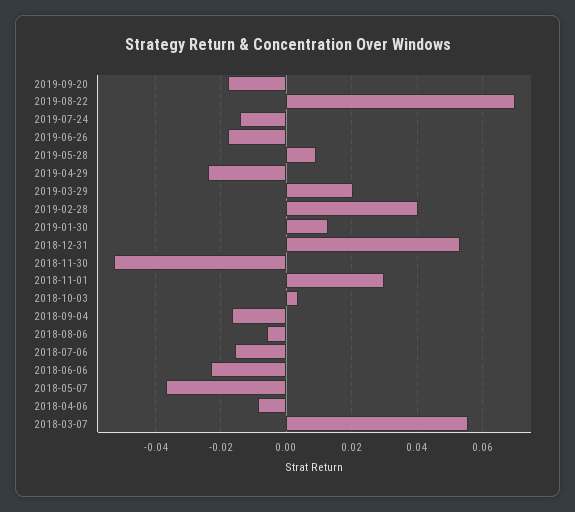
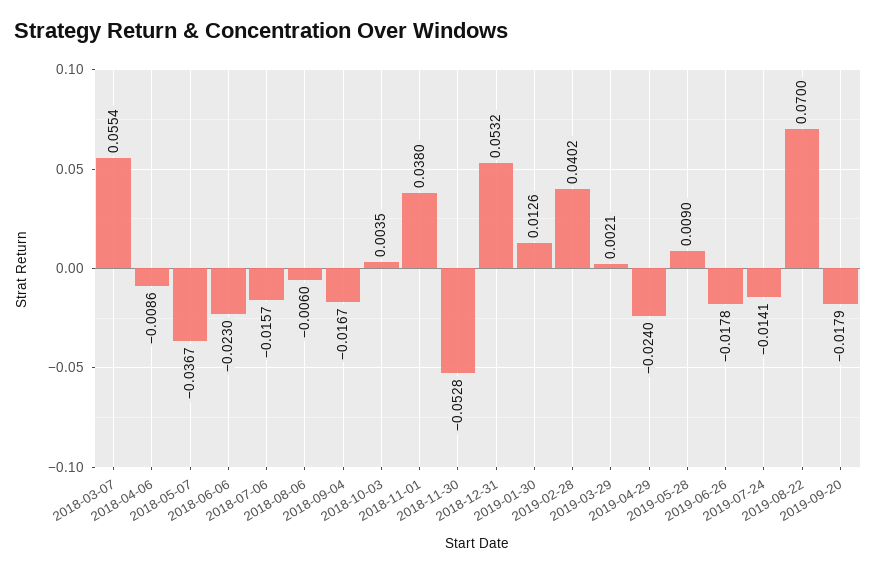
2019-03-29: 0.02 -> 0.0021
2018-11-01: 0.03 -> 0.038

